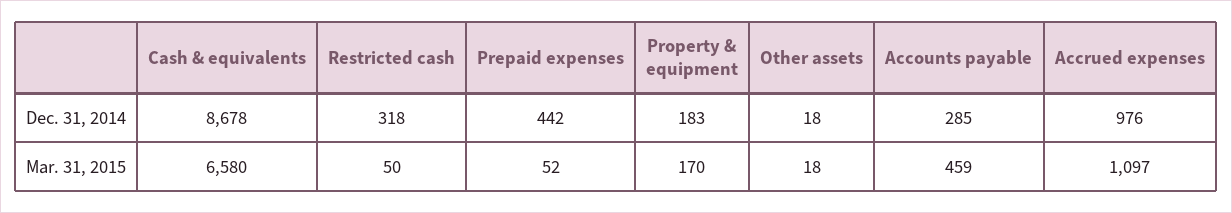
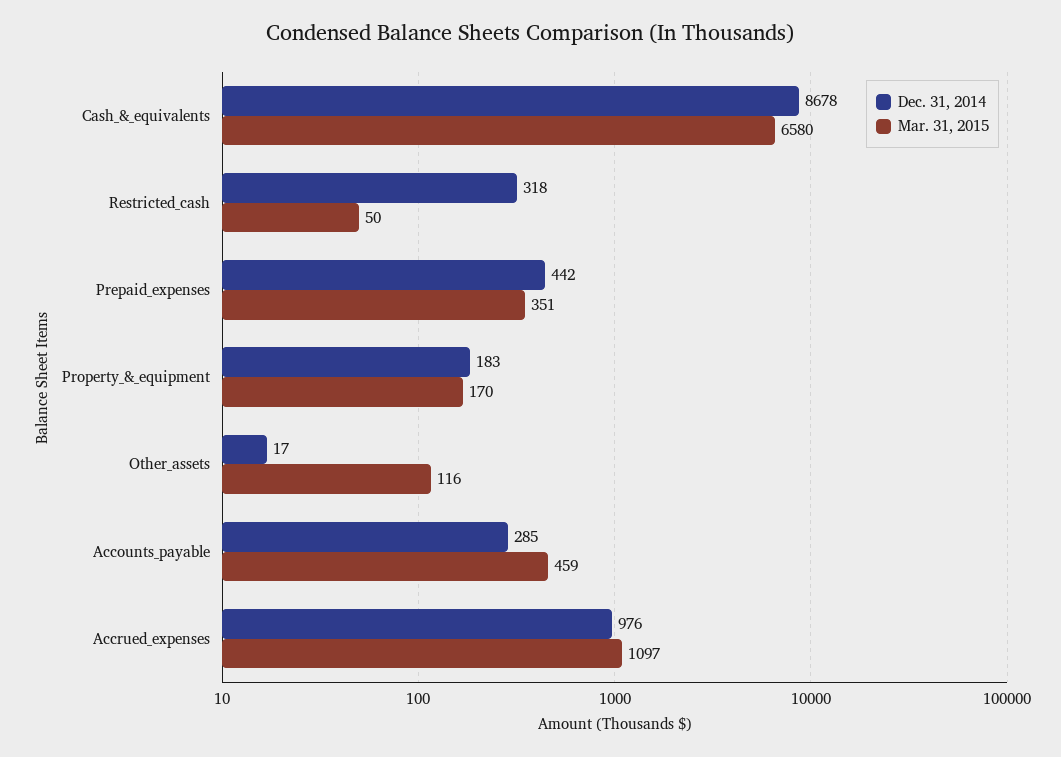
Dec. 31, 2014, Other assets: 18 -> 17
Mar. 31, 2015, Prepaid expenses: 52 -> 351
Mar. 31, 2015, Other assets: 18 -> 116

